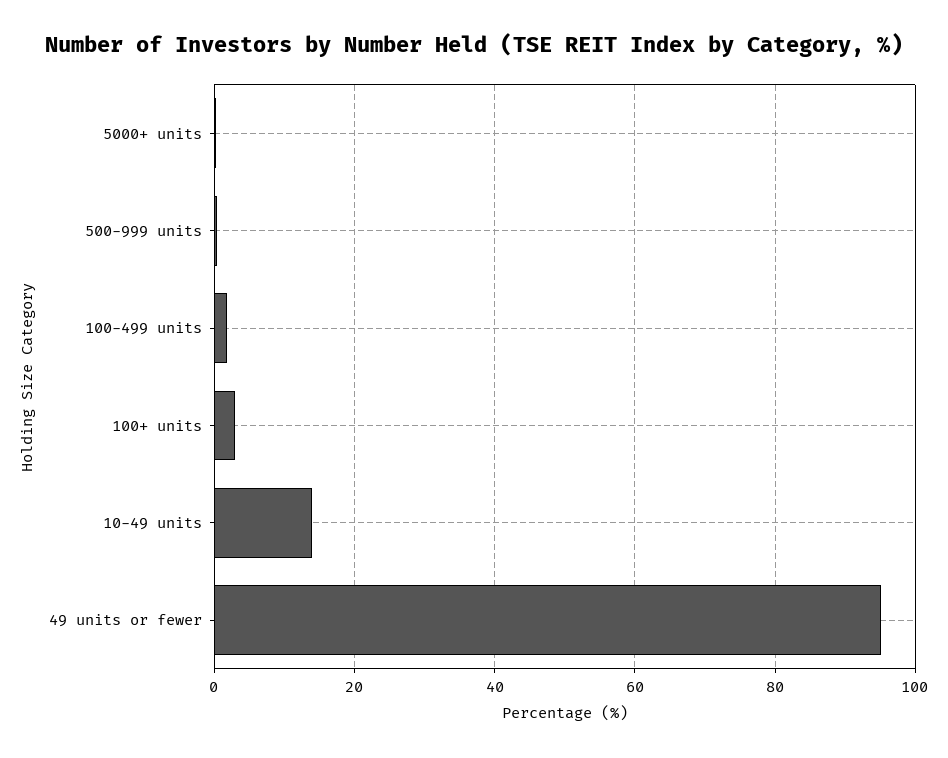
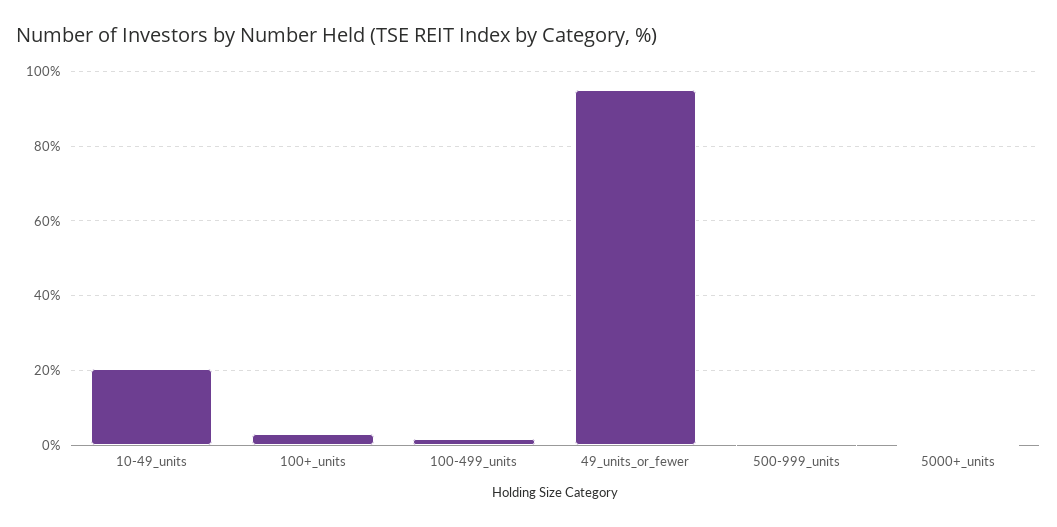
10-49 units: 14 -> 20

